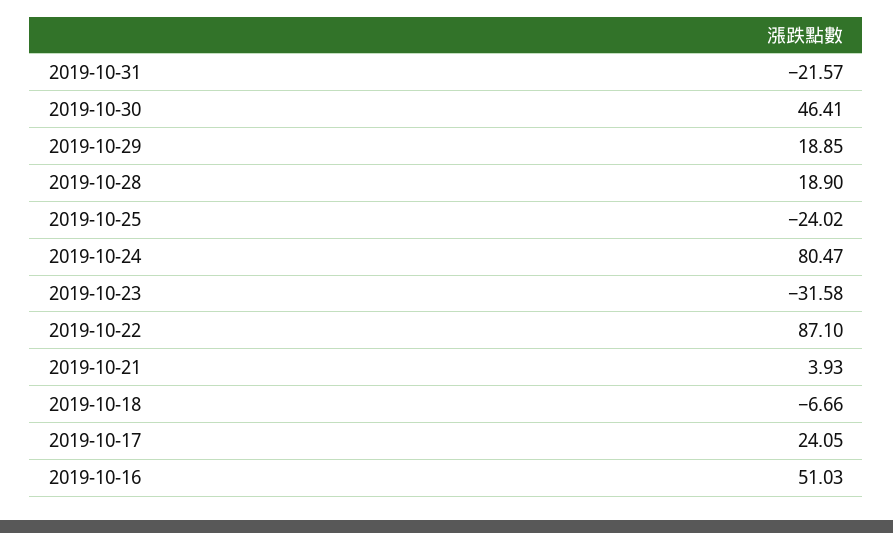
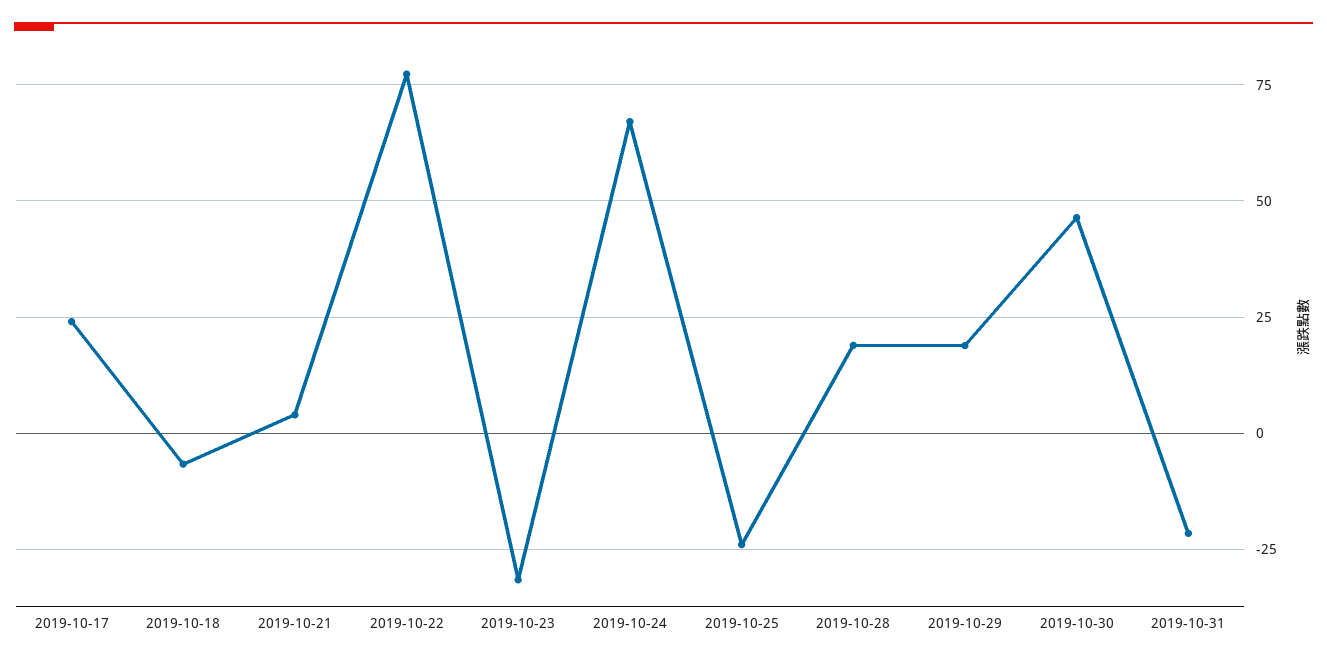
2019-10-24: 80.47 -> 67.5
2019-10-22: 87.1 -> 77.5
2019-10-16: 51.03 -> none

